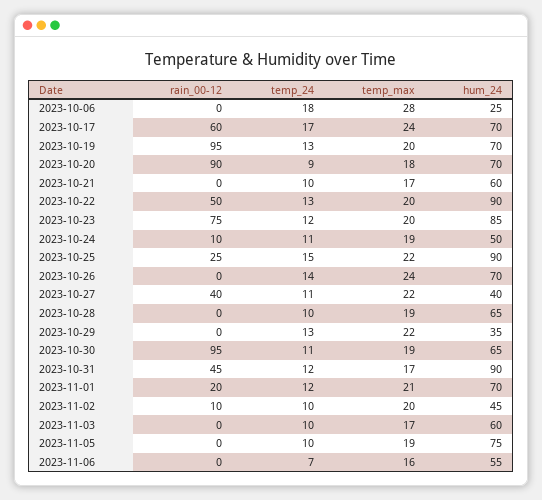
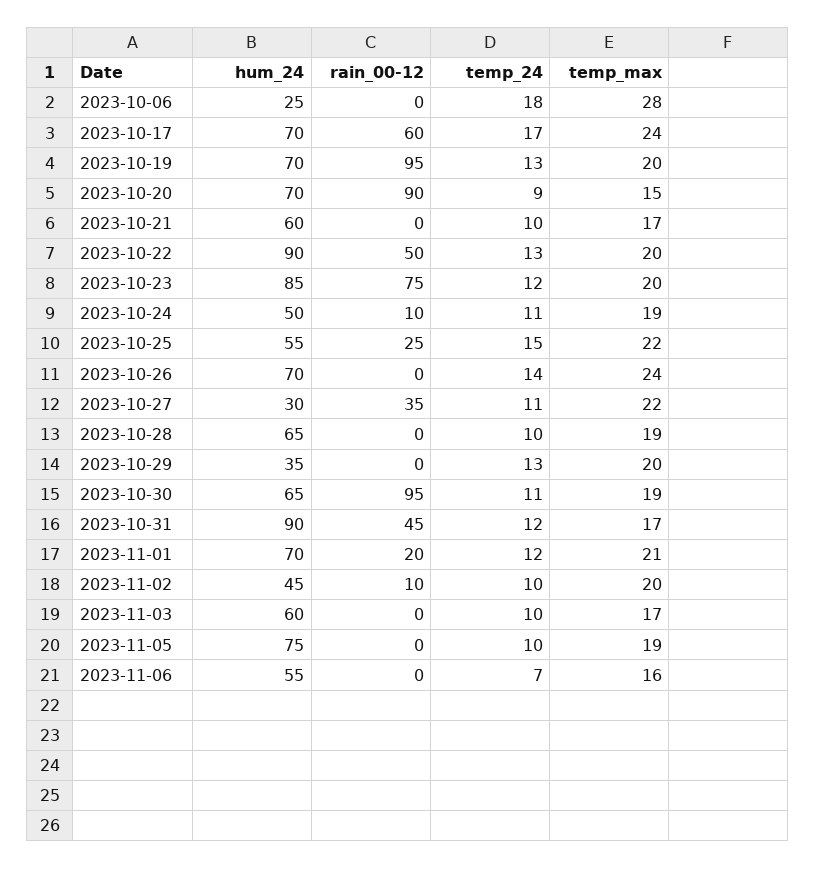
temp_max, 2023-10-20: 18 -> 15
hum_24, 2023-10-25: 90 -> 55
rain_00-12, 2023-10-27: 40 -> 35
hum_24, 2023-10-27: 40 -> 30
temp_max, 2023-10-29: 22 -> 20

